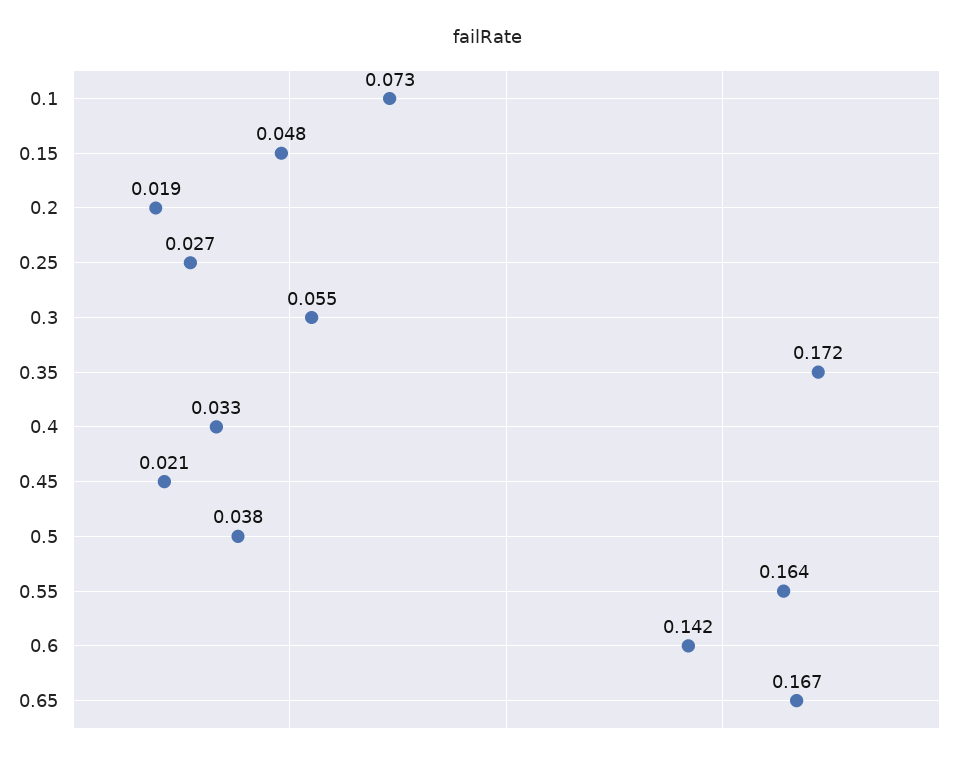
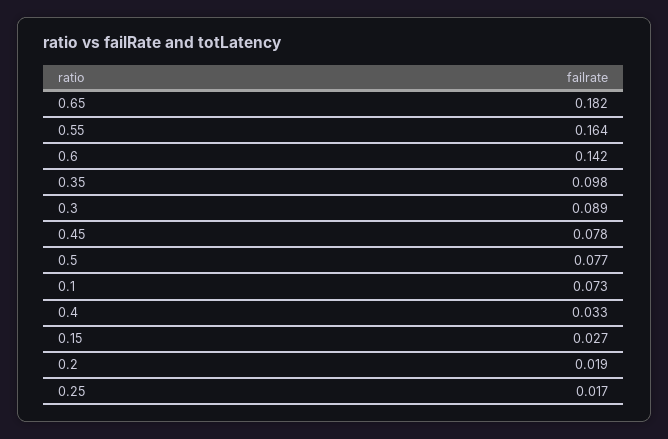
0.15: 0.048 -> 0.027
0.25: 0.027 -> 0.017
0.3: 0.055 -> 0.089
0.35: 0.172 -> 0.098
0.45: 0.021 -> 0.078
0.5: 0.038 -> 0.077
0.65: 0.167 -> 0.182

